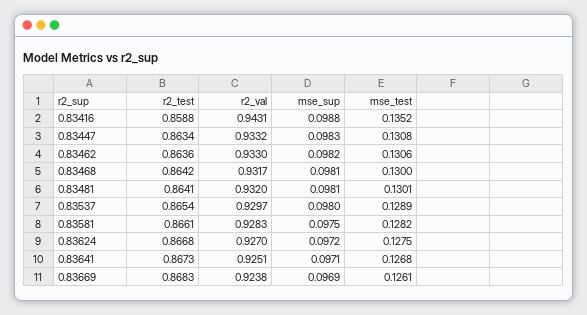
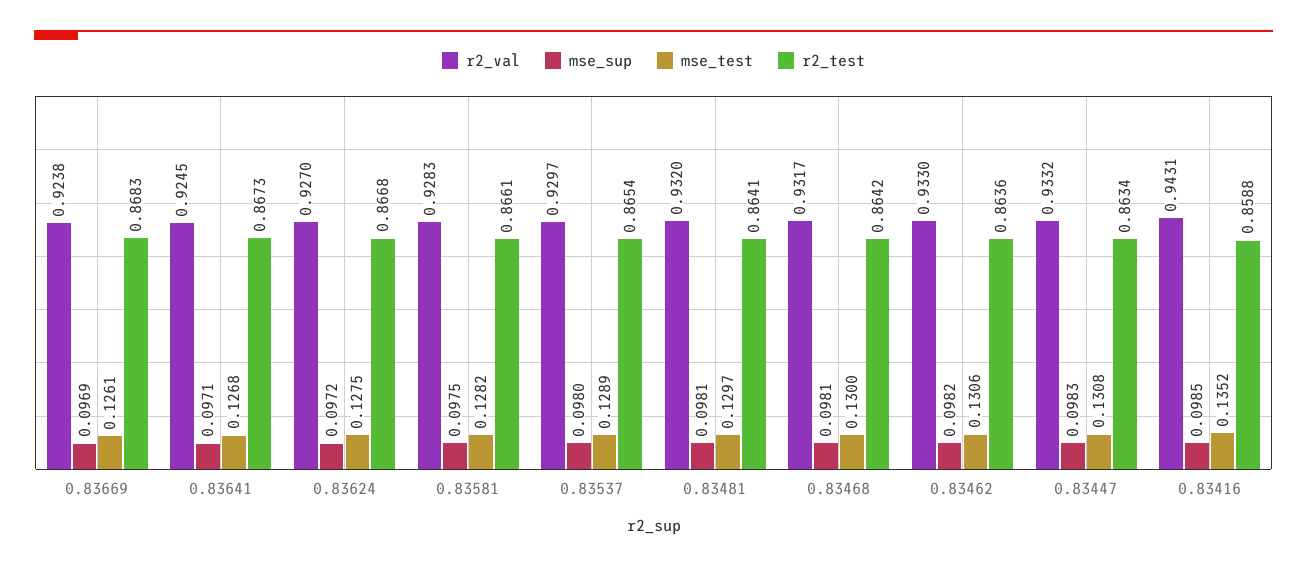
mse_sup, 0.83416: 0.0988 -> 0.0985
mse_test, 0.83481: 0.1301 -> 0.1297
r2_val, 0.83641: 0.9251 -> 0.9245

